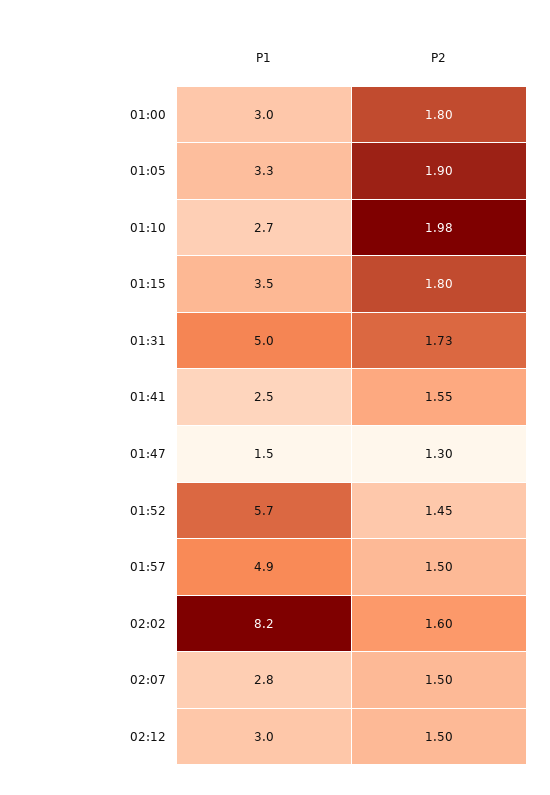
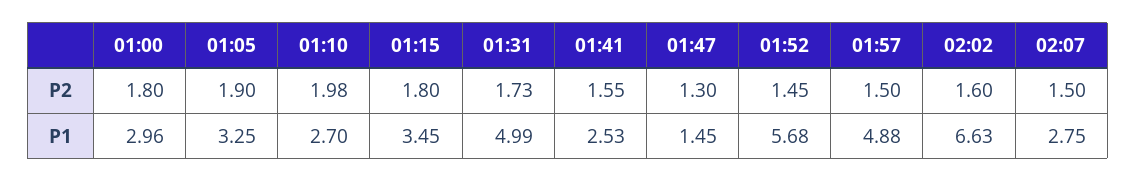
P1, 02:02: 8.2 -> 6.63
P1, 02:12: 3 -> none
P2, 02:12: 1.5 -> none

